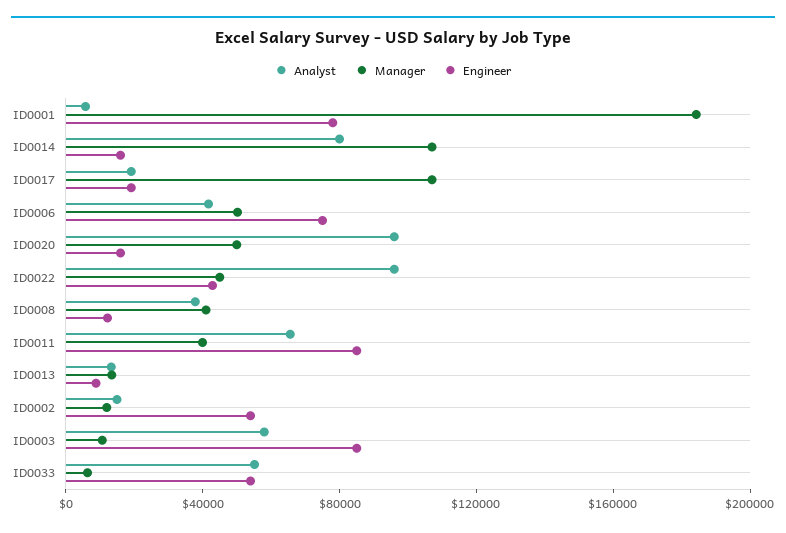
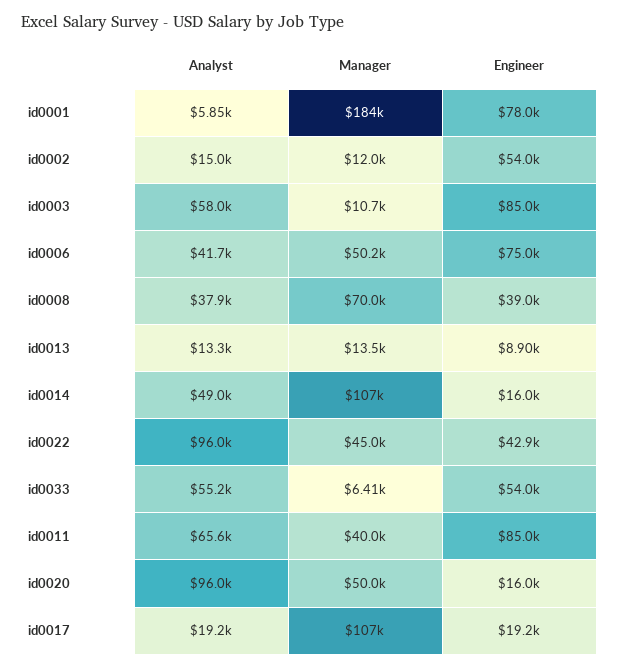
Analyst, ID0014: 80000 -> 49000
Manager, ID0008: 40000 -> 70000
Engineer, ID0008: 10000 -> 39000

